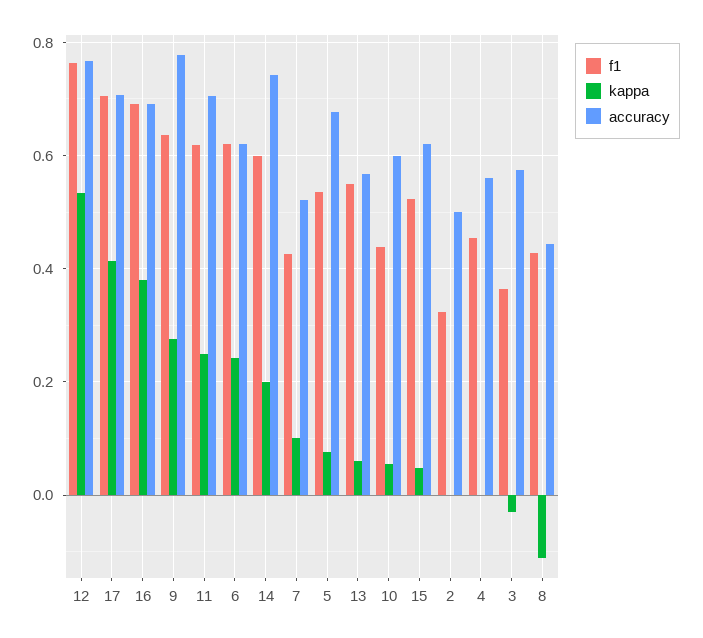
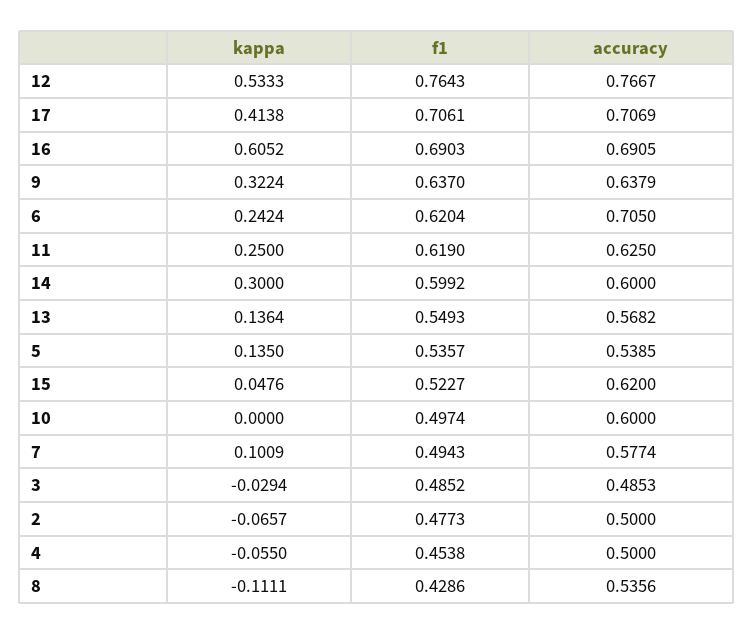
kappa, 16: 0.38 -> 0.6052
kappa, 9: 0.28 -> 0.3224
accuracy, 9: 0.78 -> 0.6379
accuracy, 11: 0.7 -> 0.625
accuracy, 6: 0.62 -> 0.705
kappa, 14: 0.2 -> 0.3
accuracy, 14: 0.74 -> 0.6
f1, 7: 0.42 -> 0.4943
accuracy, 7: 0.52 -> 0.5774
kappa, 5: 0.08 -> 0.135
accuracy, 5: 0.68 -> 0.5385
kappa, 13: 0.06 -> 0.1364
f1, 10: 0.44 -> 0.4974
kappa, 10: 0.06 -> 0
f1, 2: 0.32 -> 0.4773
kappa, 2: 0 -> -0.0657
kappa, 4: 0 -> -0.055
accuracy, 4: 0.56 -> 0.5
f1, 3: 0.36 -> 0.4852
accuracy, 3: 0.58 -> 0.4853
accuracy, 8: 0.44 -> 0.5356

